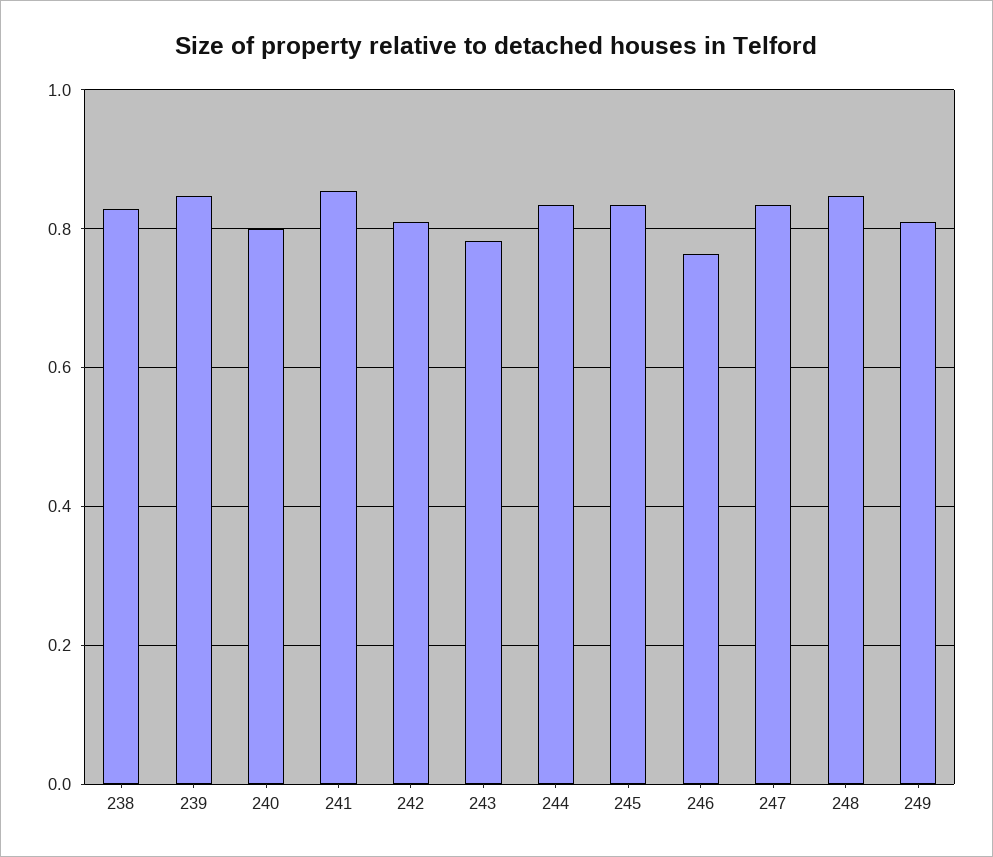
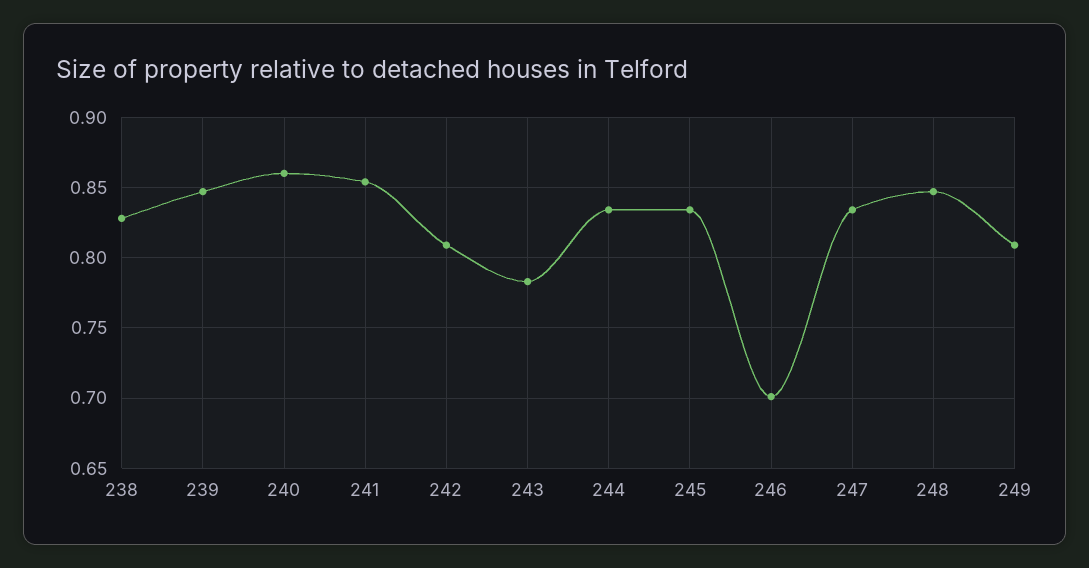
240: 0.8 -> 0.86
246: 0.76 -> 0.7

